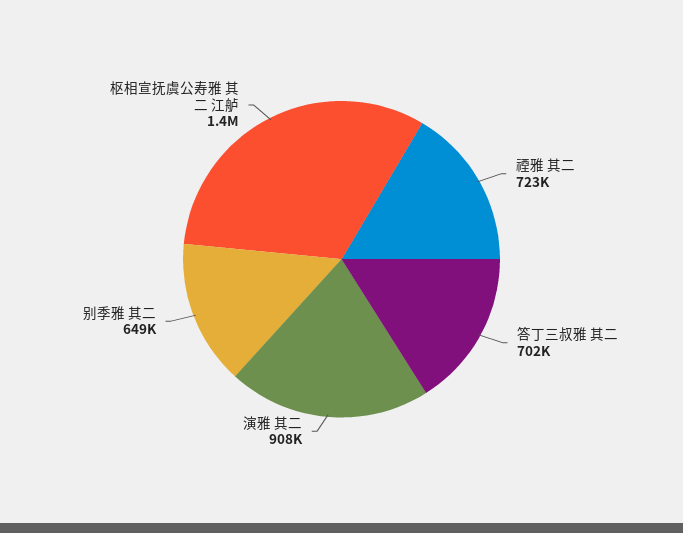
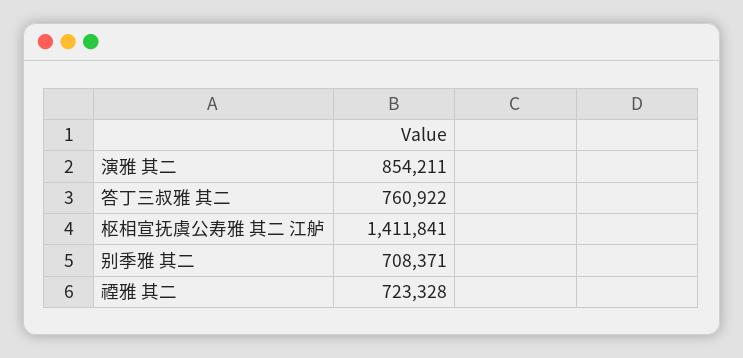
答丁三叔雅 其二: 702000 -> 760922
演雅 其二: 908000 -> 854211
别季雅 其二: 649000 -> 708371

